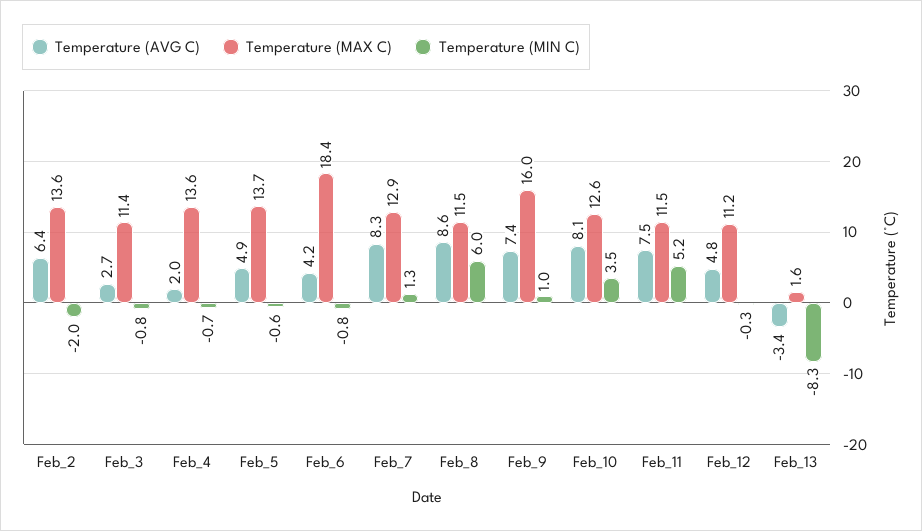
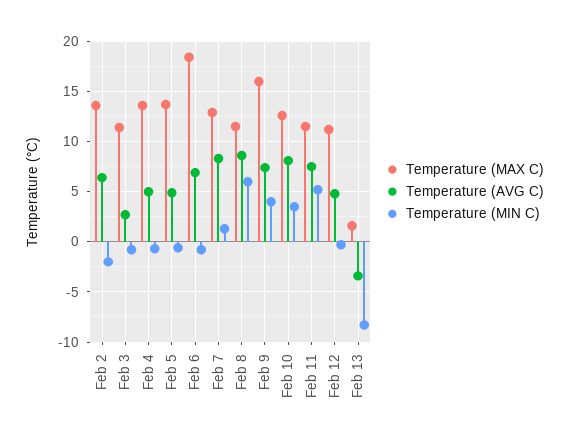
Temperature (AVG C), Feb_4: 2 -> 5
Temperature (AVG C), Feb_6: 4.2 -> 7
Temperature (MIN C), Feb_9: 1 -> 4

